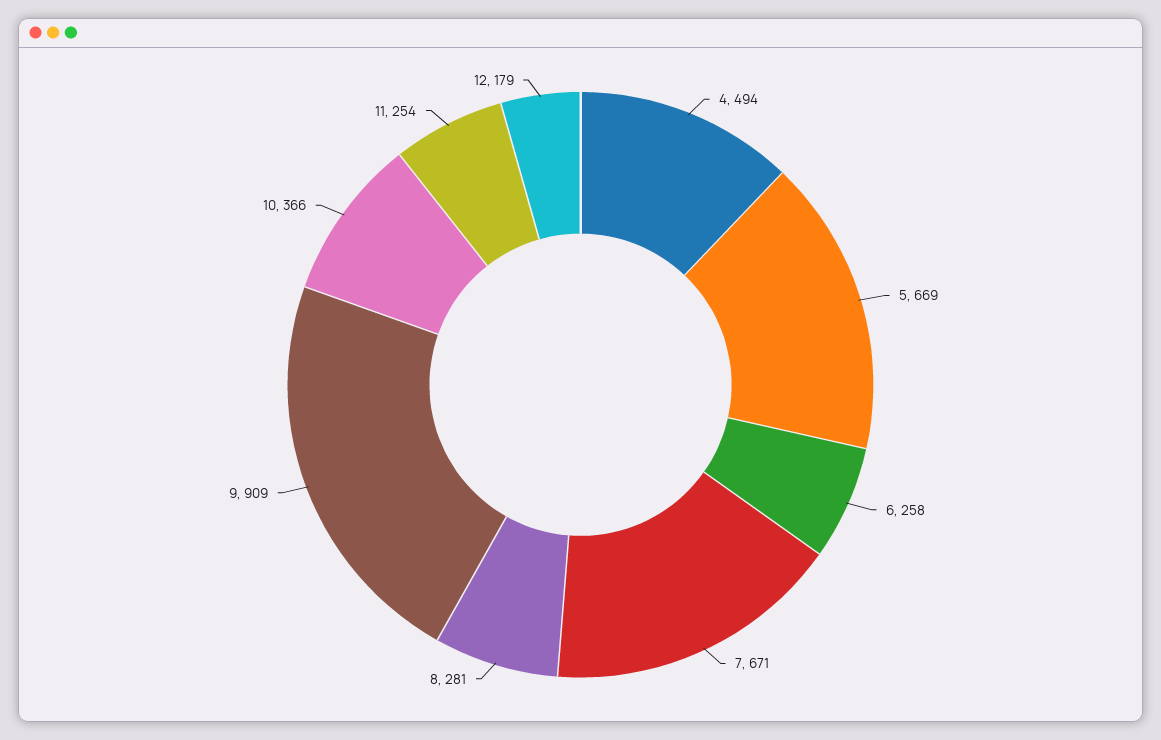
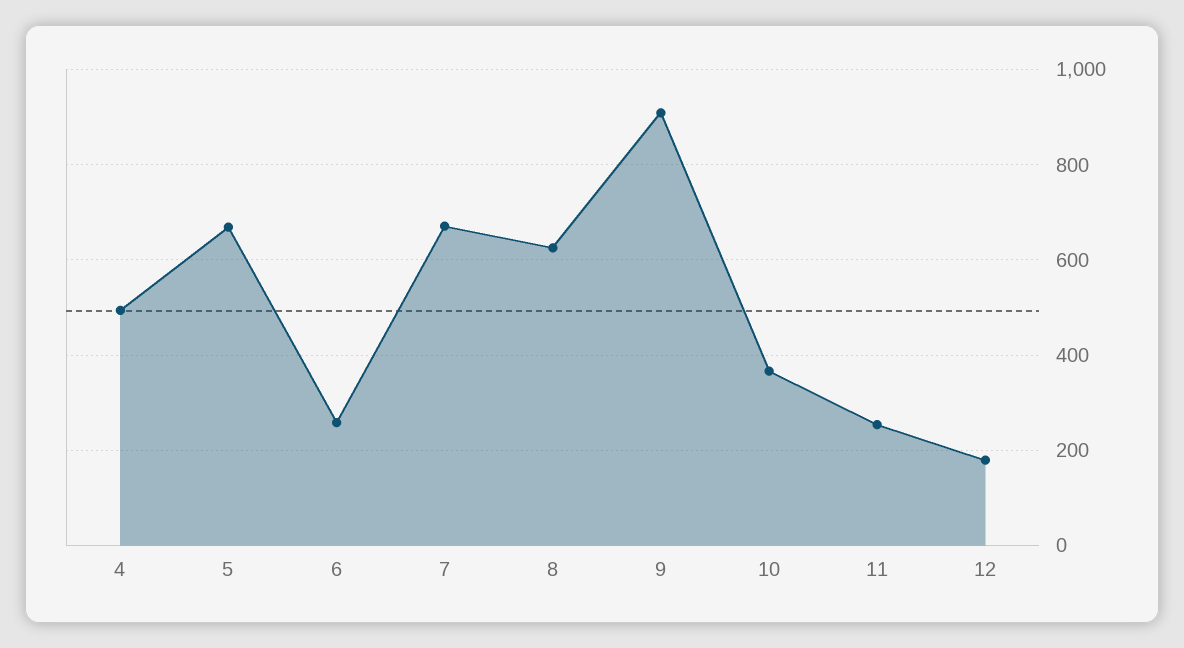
8: 281 -> 620

